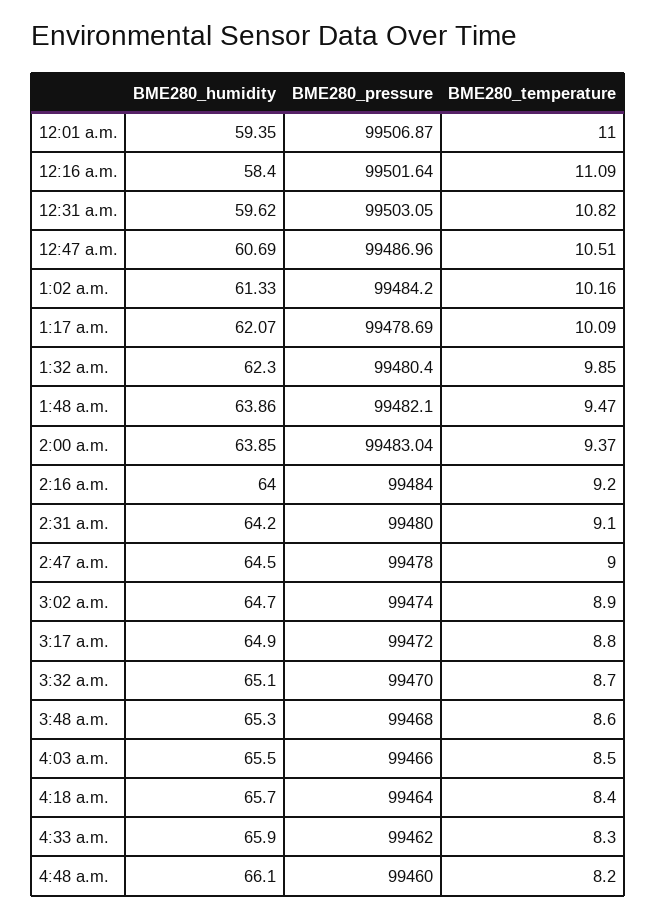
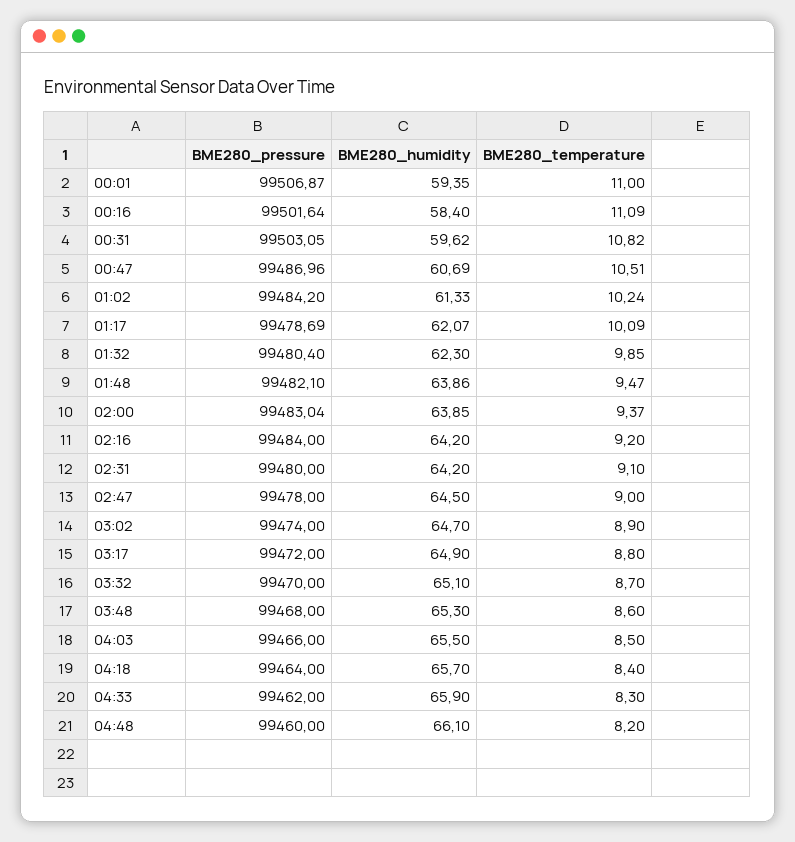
BME280_temperature, 1:02 a.m.: 10.16 -> 10.24
BME280_humidity, 2:16 a.m.: 64 -> 64.2

